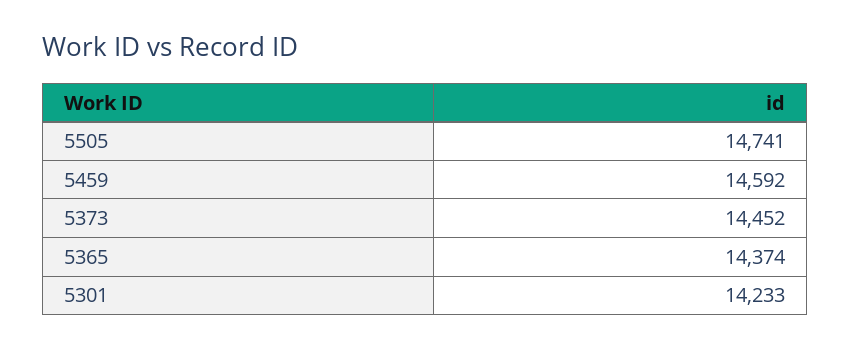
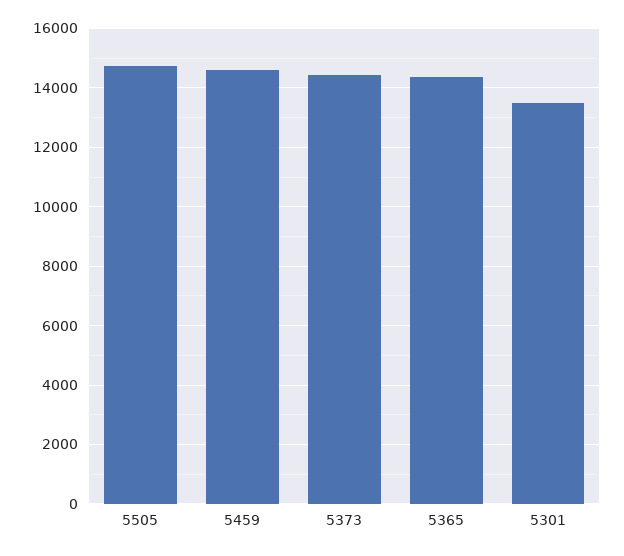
5301: 14233 -> 13500

